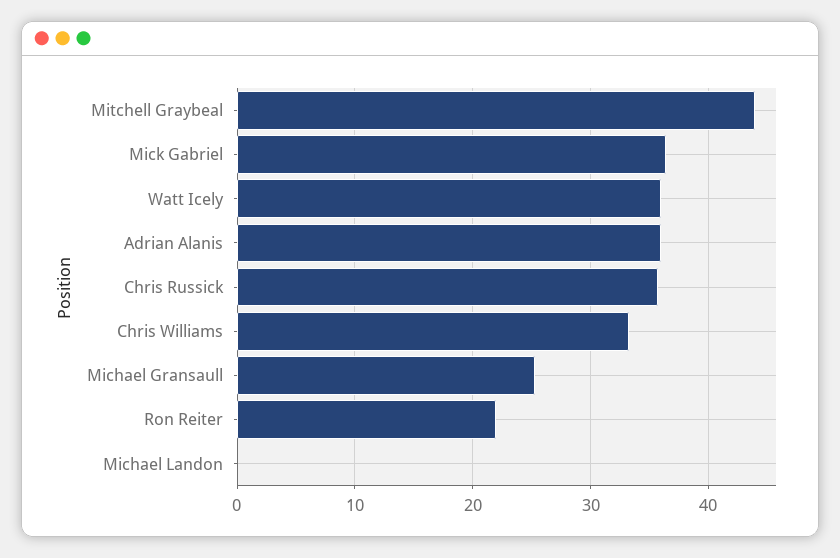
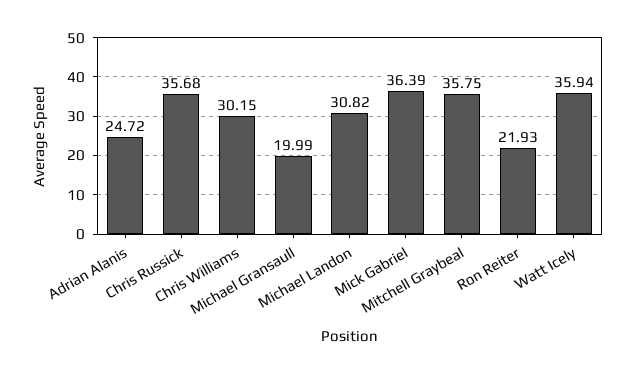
Mitchell Graybeal: 44 -> 35.75
Adrian Alanis: 36 -> 24.72
Chris Williams: 33 -> 30.15
Michael Gransaull: 25 -> 19.99
Michael Landon: 0 -> 30.82

